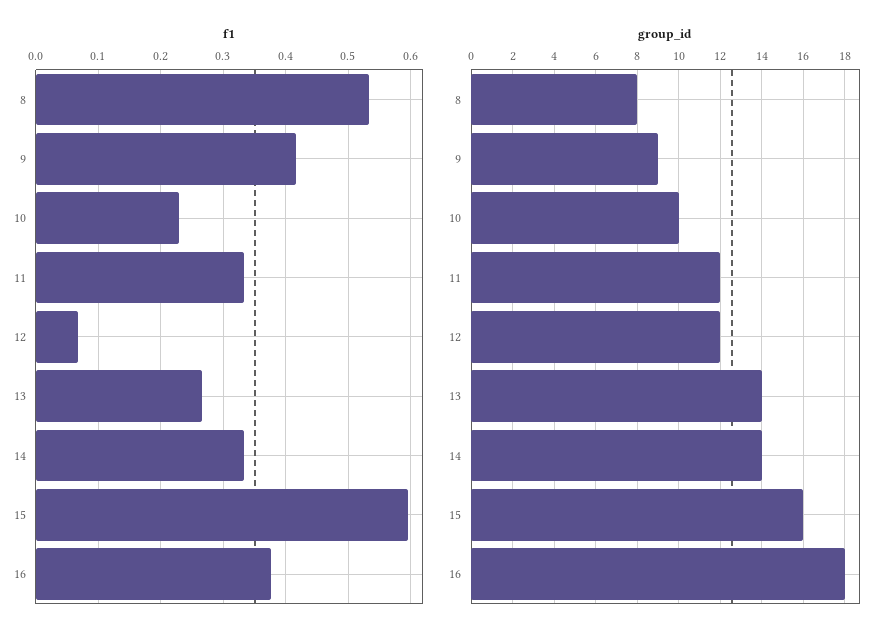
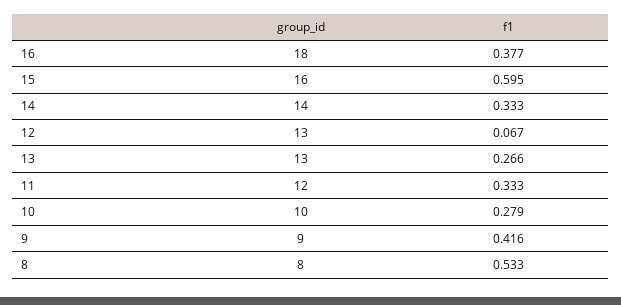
f1, 10: 0.23 -> 0.279
group_id, 12: 12 -> 13
group_id, 13: 14 -> 13

